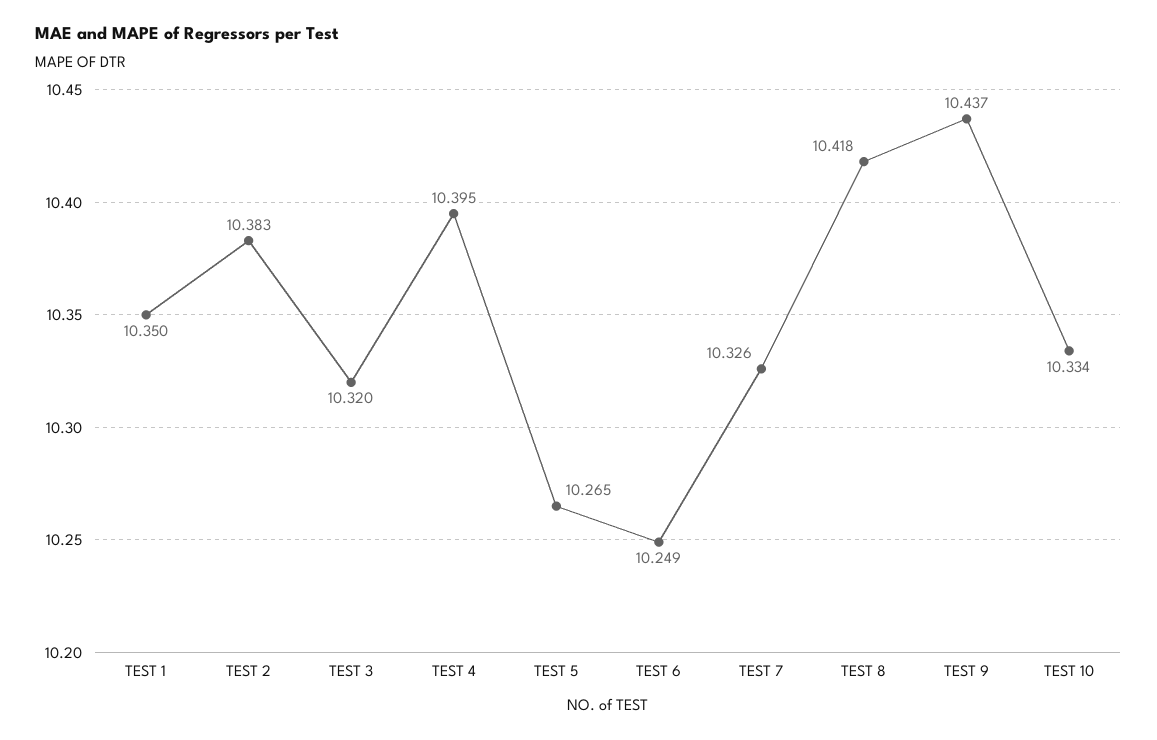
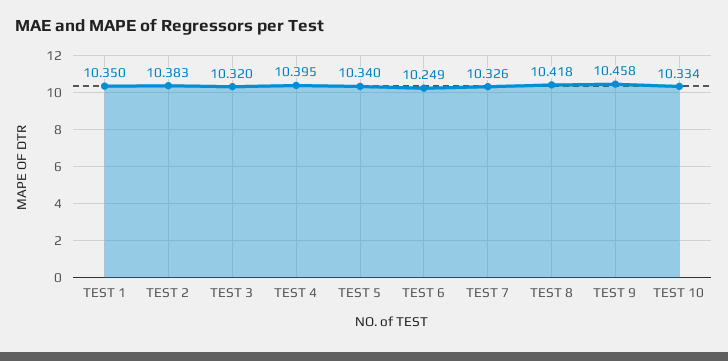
TEST 5: 10.265 -> 10.34
TEST 9: 10.437 -> 10.458

